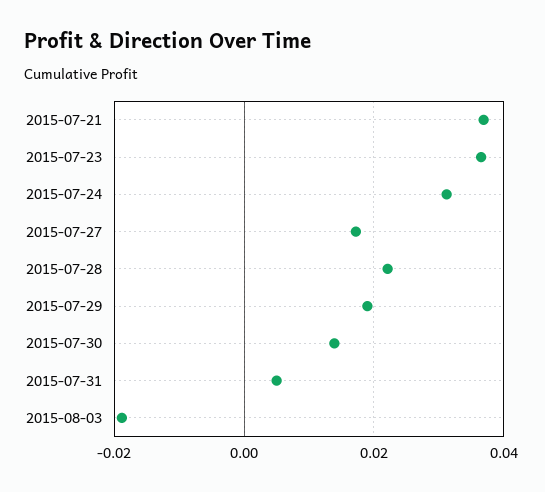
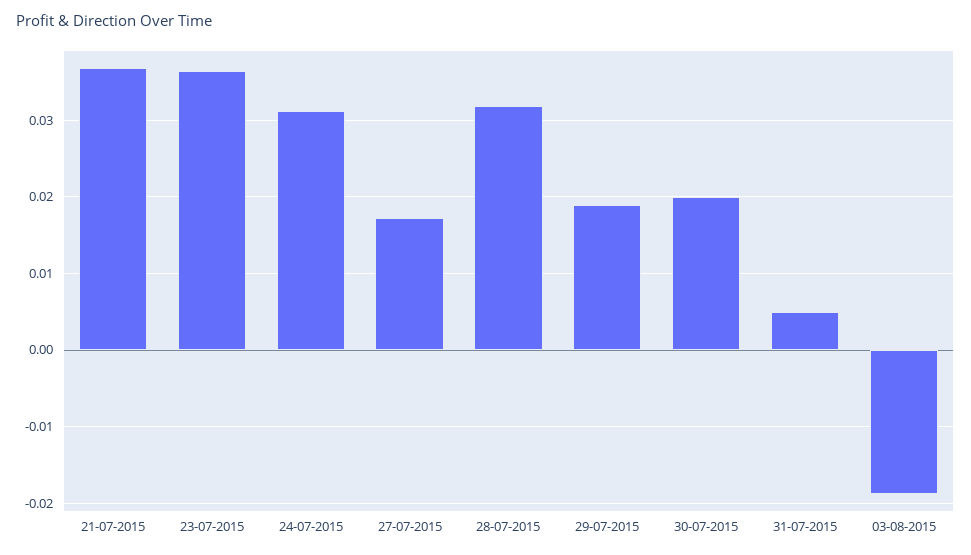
2015-07-28: 0.022 -> 0.032
2015-07-30: 0.014 -> 0.02

